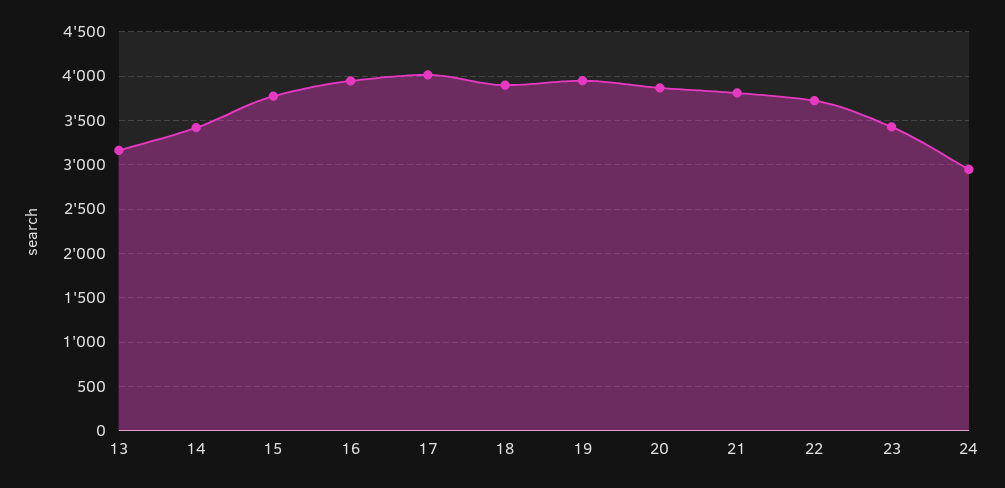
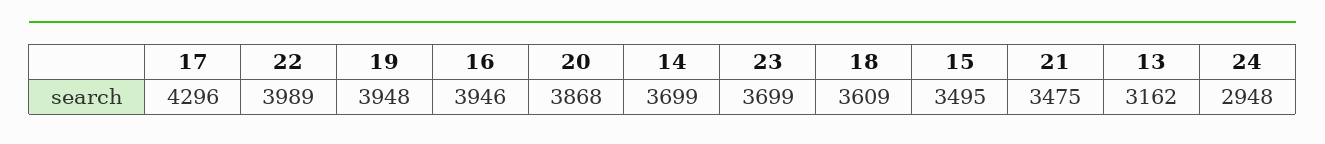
14: 3400 -> 3699
15: 3800 -> 3495
17: 4000 -> 4296
18: 3900 -> 3609
21: 3800 -> 3475
22: 3700 -> 3989
23: 3400 -> 3699

